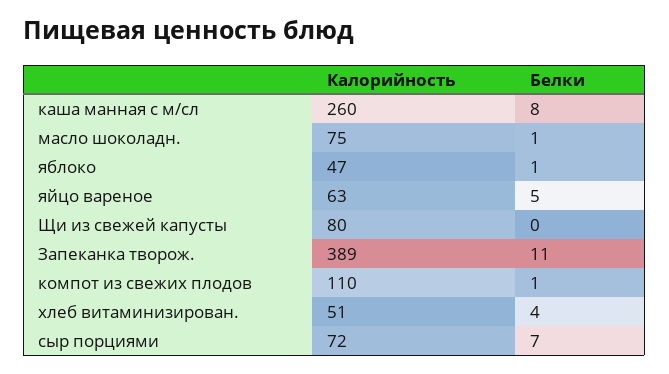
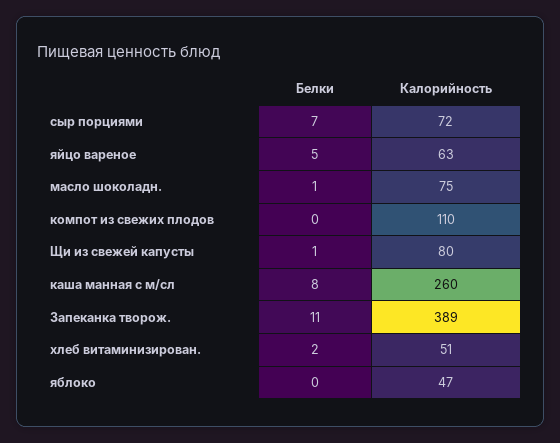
Белки, яблоко: 1 -> 0
Белки, Щи из свежей капусты: 0 -> 1
Белки, компот из свежих плодов: 1 -> 0
Белки, хлеб витаминизирован.: 4 -> 2

